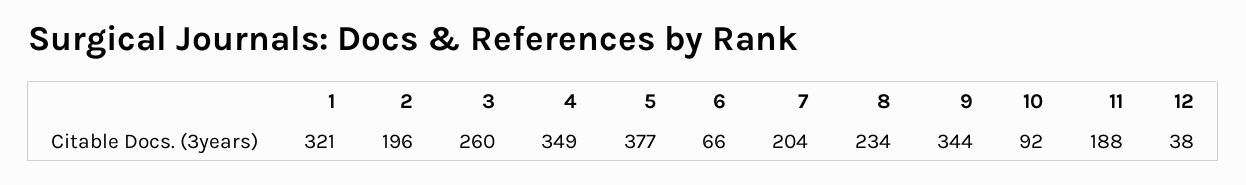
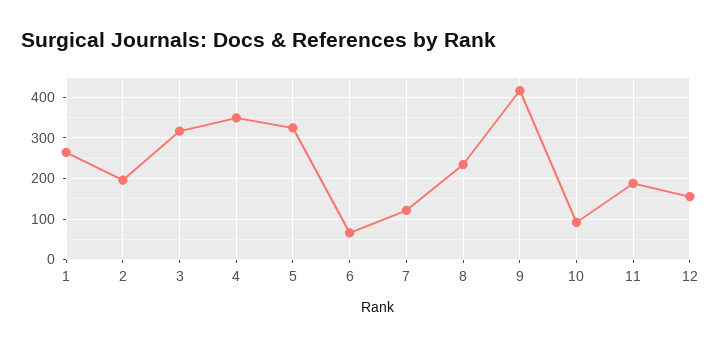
1: 321 -> 260
3: 260 -> 320
5: 377 -> 320
7: 204 -> 120
9: 344 -> 420
12: 38 -> 160

